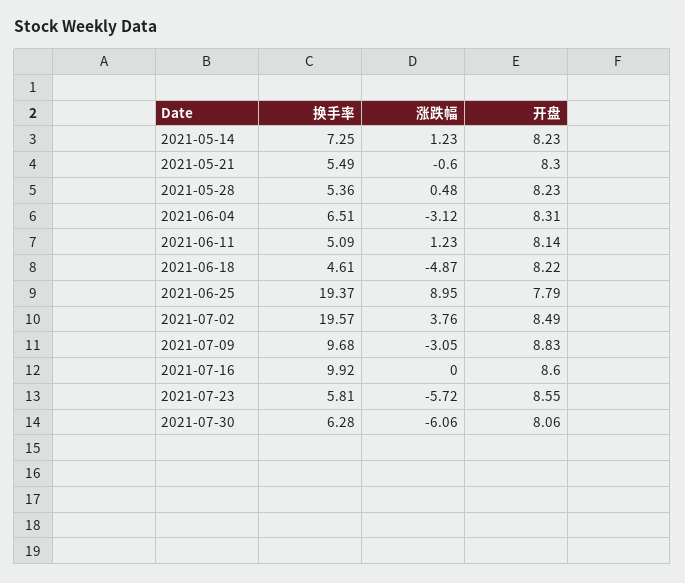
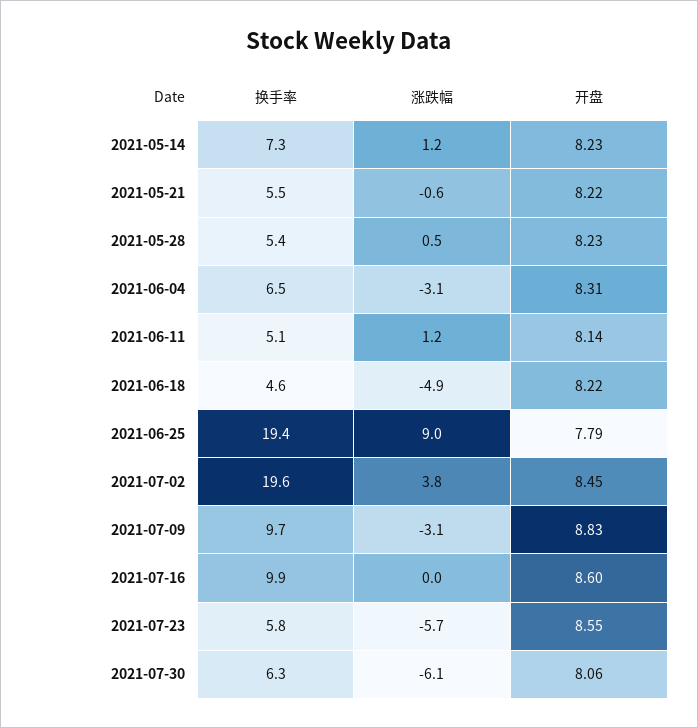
开盘, 2021-05-21: 8.3 -> 8.22
开盘, 2021-07-02: 8.49 -> 8.45

